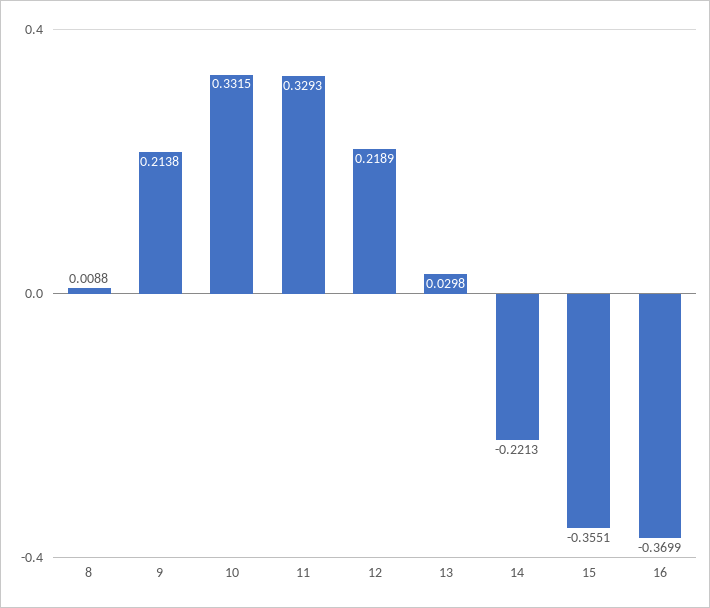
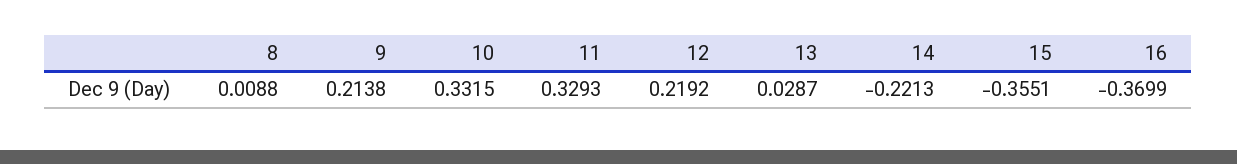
12: 0.2189 -> 0.2192
13: 0.0298 -> 0.0287

